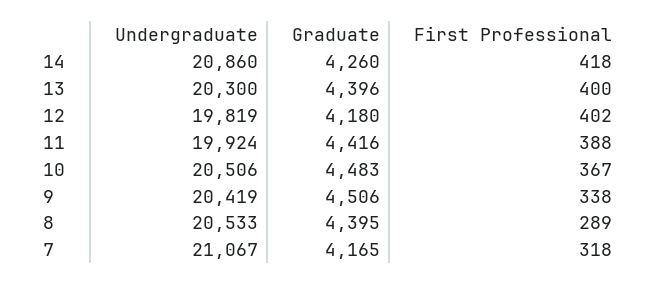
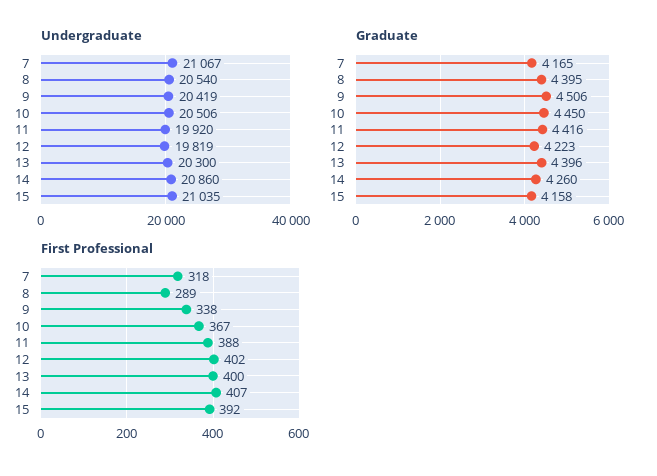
First Professional, 14: 418 -> 407
Graduate, 12: 4180 -> 4223
Undergraduate, 11: 19924 -> 19920
Graduate, 10: 4483 -> 4450
Undergraduate, 8: 20533 -> 20540
Undergraduate, 15: none -> 21035
Graduate, 15: none -> 4158
First Professional, 15: none -> 392

